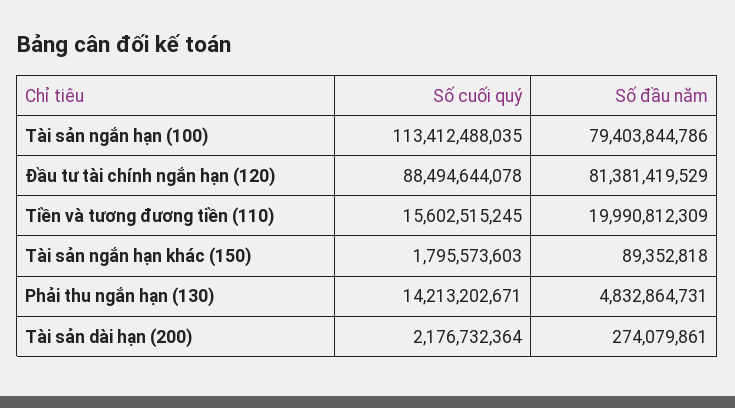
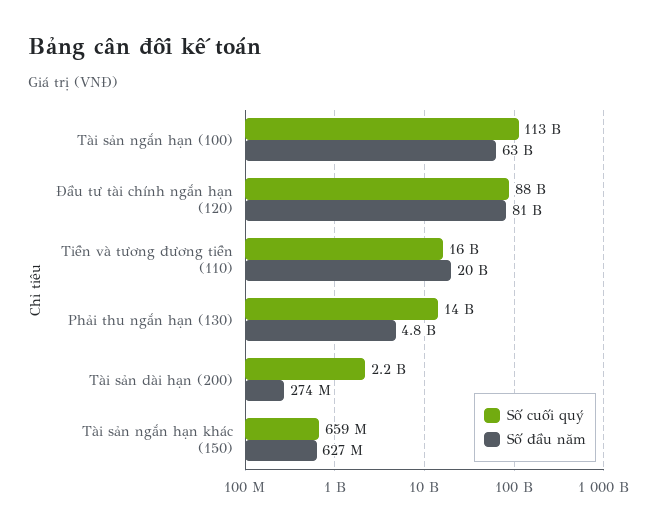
Số đầu năm, Tài sản ngắn hạn (100): 79403844786 -> 63000000000
Số cuối quý, Tài sản ngắn hạn khác (150): 1795573603 -> 659000000
Số đầu năm, Tài sản ngắn hạn khác (150): 89352818 -> 627000000

